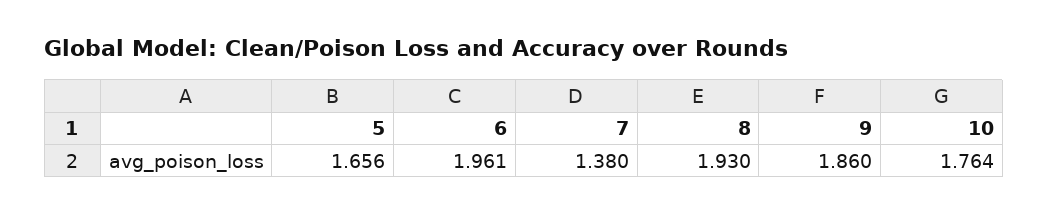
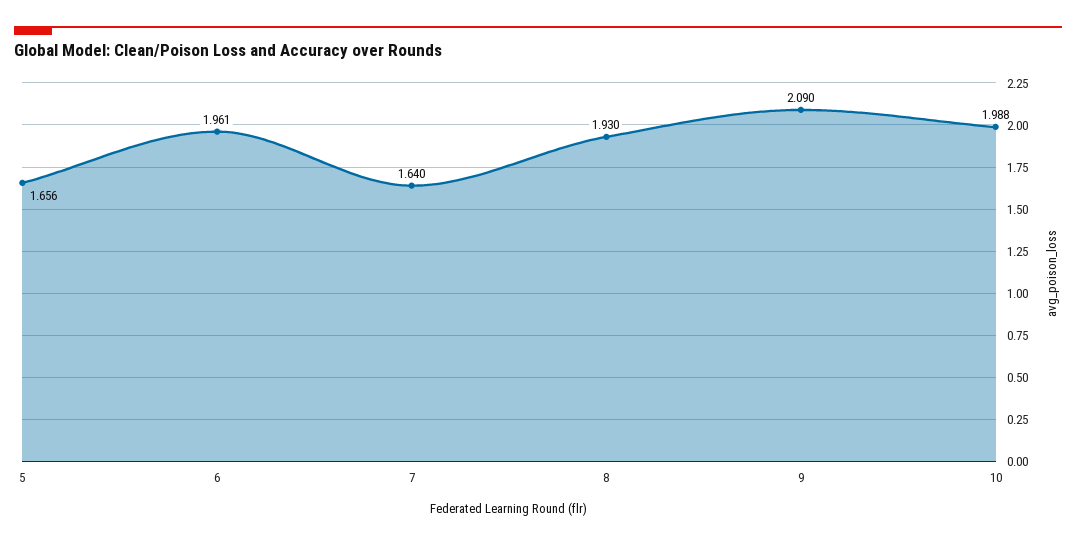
7: 1.38 -> 1.64
9: 1.86 -> 2.09
10: 1.764 -> 1.988

